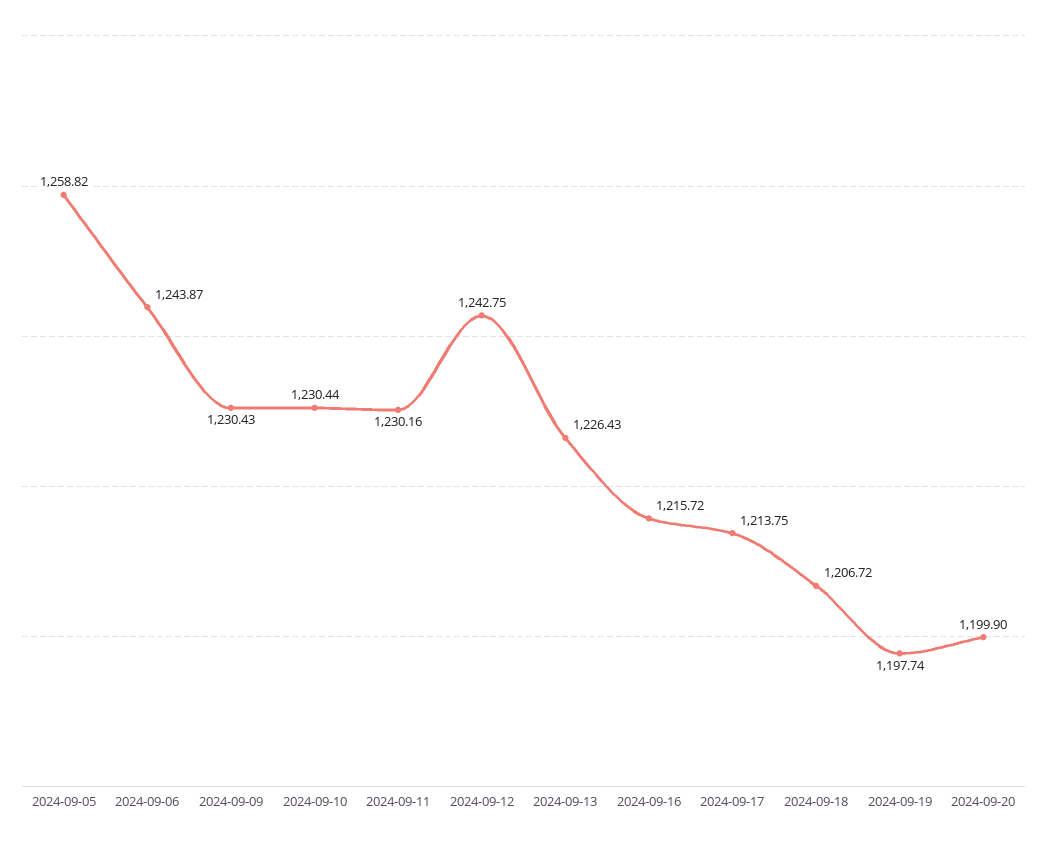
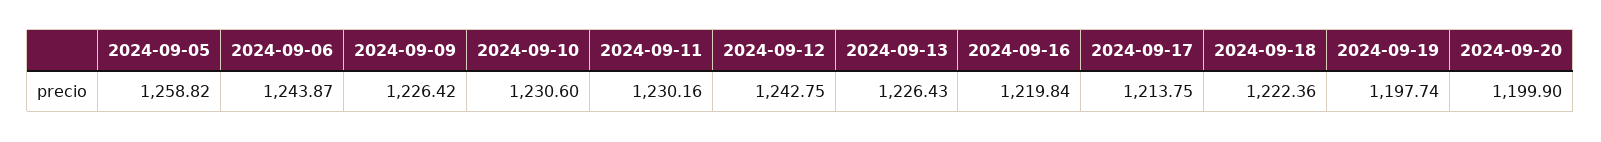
2024-09-09: 1230.43 -> 1226.42
2024-09-10: 1230.44 -> 1230.6
2024-09-16: 1215.72 -> 1219.84
2024-09-18: 1206.72 -> 1222.36

